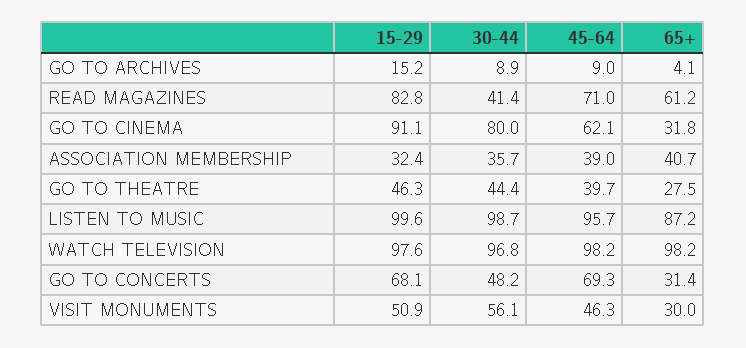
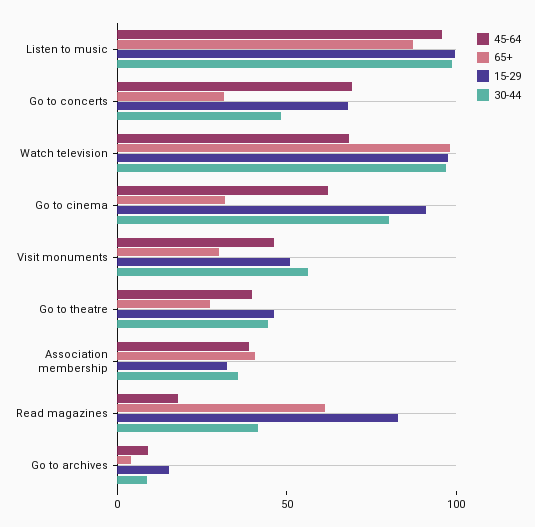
45-64, READ MAGAZINES: 71 -> 20
45-64, WATCH TELEVISION: 98.2 -> 70

